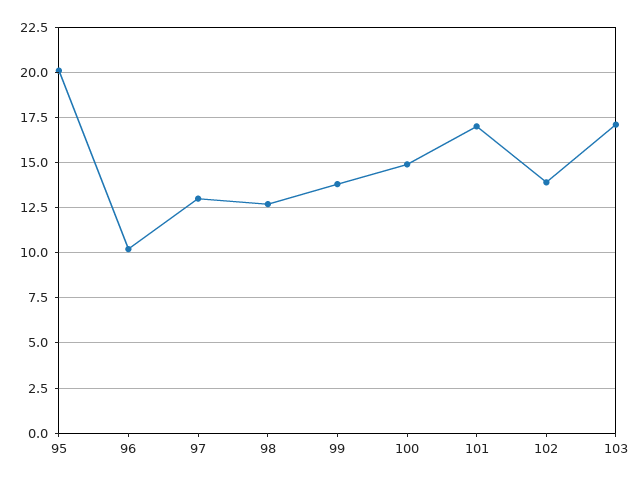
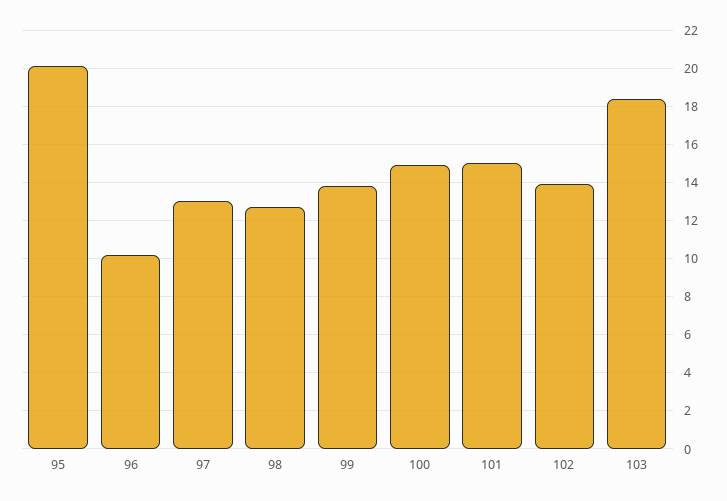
101: 17 -> 15
103: 17 -> 18.5

